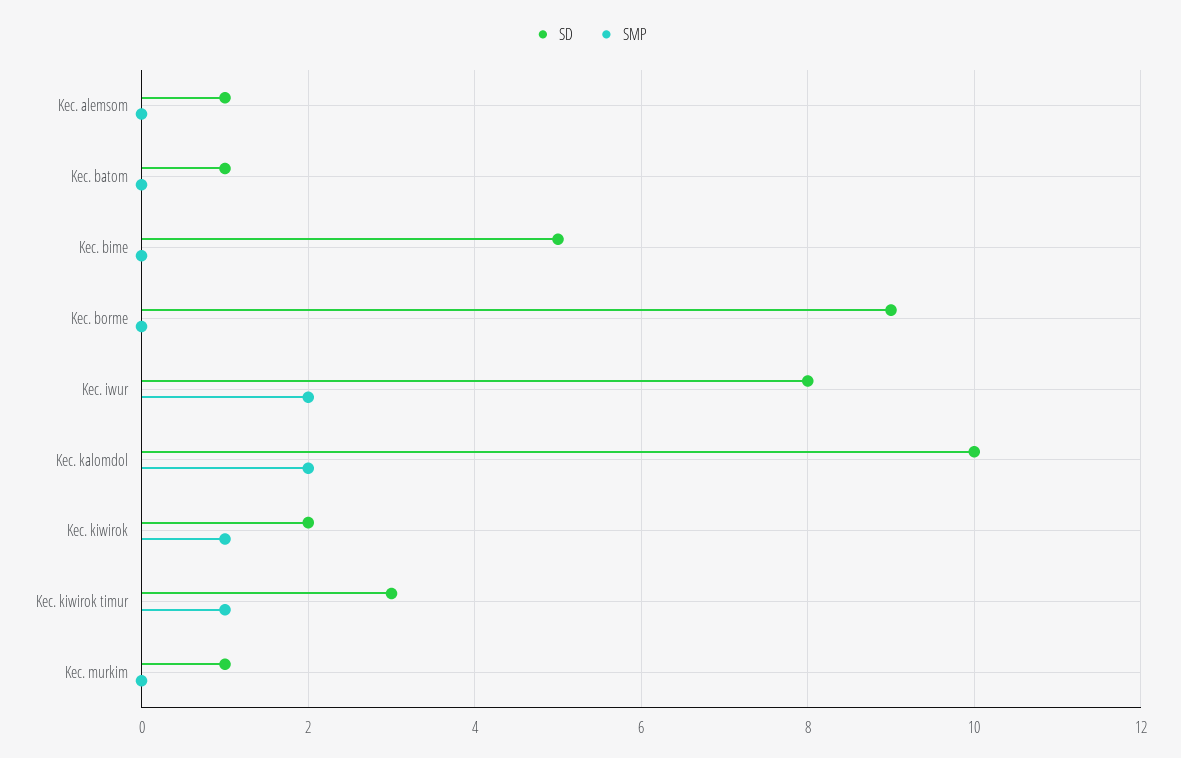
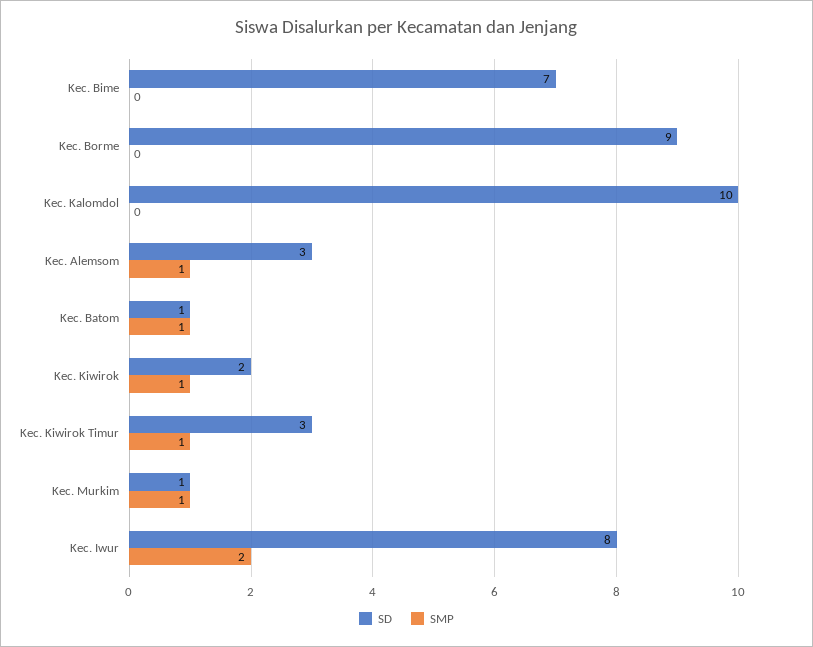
SD, Kec. alemsom: 1 -> 3
SMP, Kec. alemsom: 0 -> 1
SMP, Kec. batom: 0 -> 1
SD, Kec. bime: 5 -> 7
SMP, Kec. kalomdol: 2 -> 0
SMP, Kec. murkim: 0 -> 1

